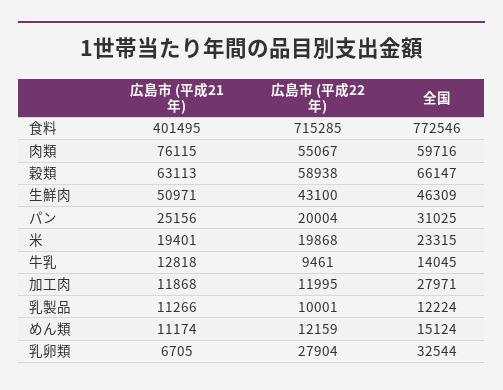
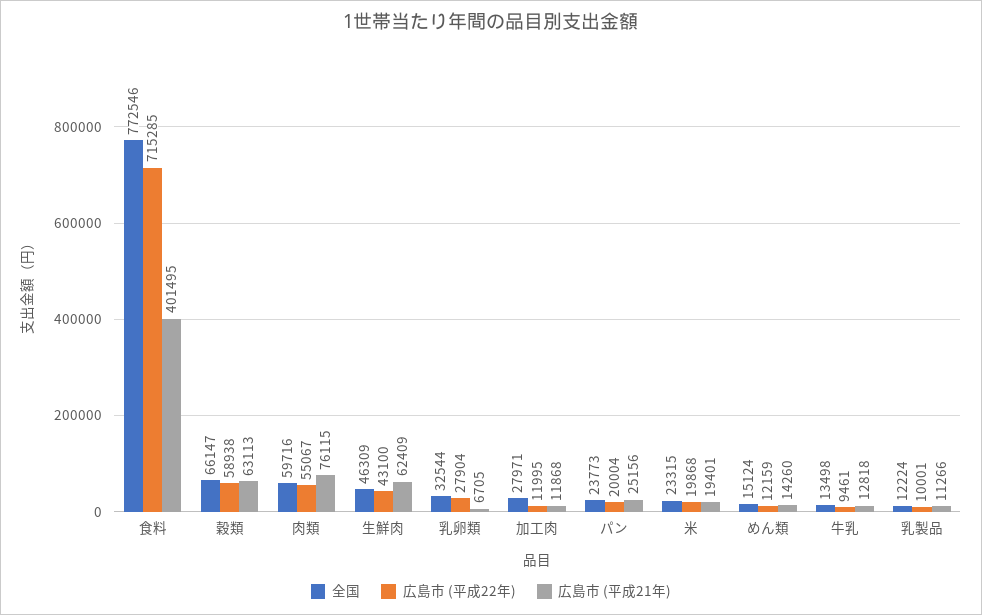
広島市 (平成21年), 生鮮肉: 50971 -> 62409
全国, パン: 31025 -> 23773
全国, 牛乳: 14045 -> 13498
広島市 (平成21年), めん類: 11174 -> 14260

